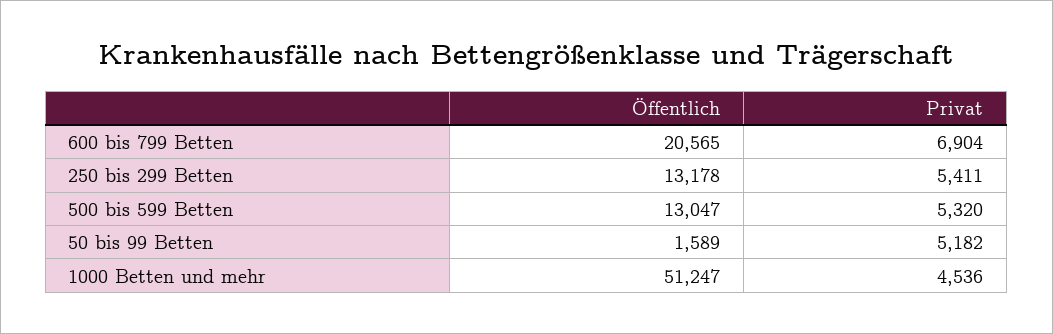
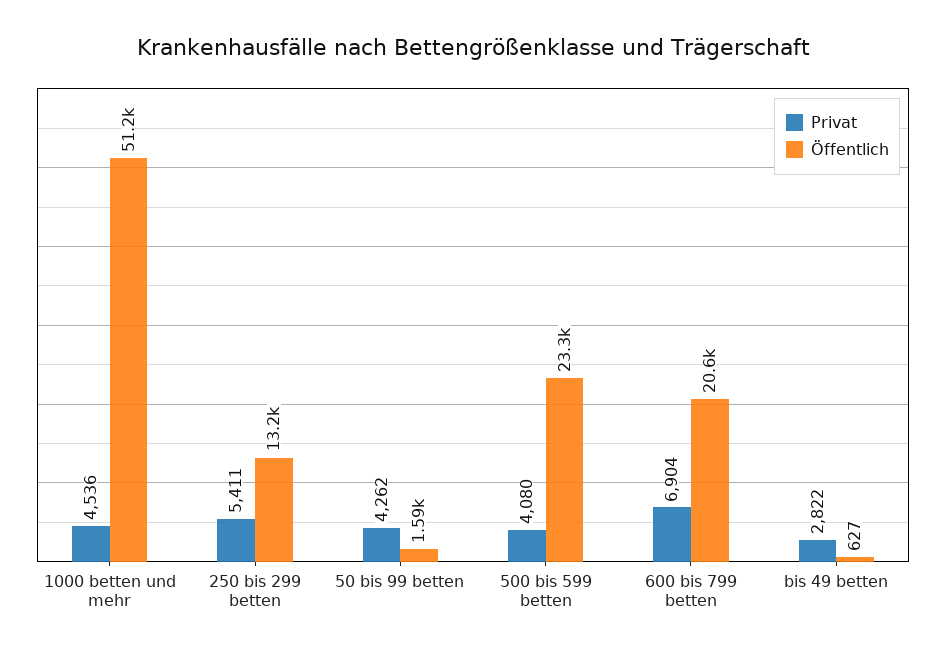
Öffentlich, 500 bis 599 Betten: 13047 -> 23300
Privat, 500 bis 599 Betten: 5320 -> 4080
Privat, 50 bis 99 Betten: 5182 -> 4262
Privat, bis 49 betten: none -> 2822
Öffentlich, bis 49 betten: none -> 627

